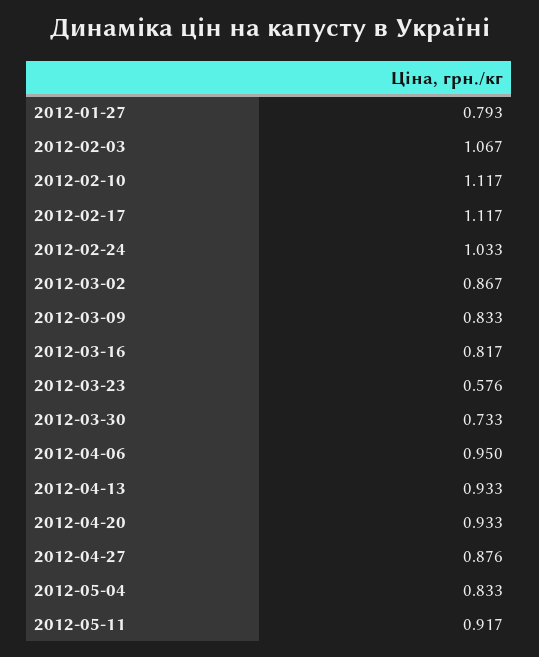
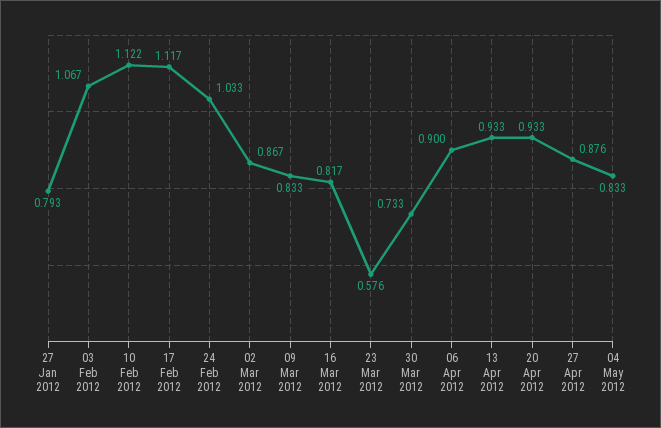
2012-02-10: 1.117 -> 1.122
2012-04-06: 0.95 -> 0.9
2012-05-11: 0.917 -> none

